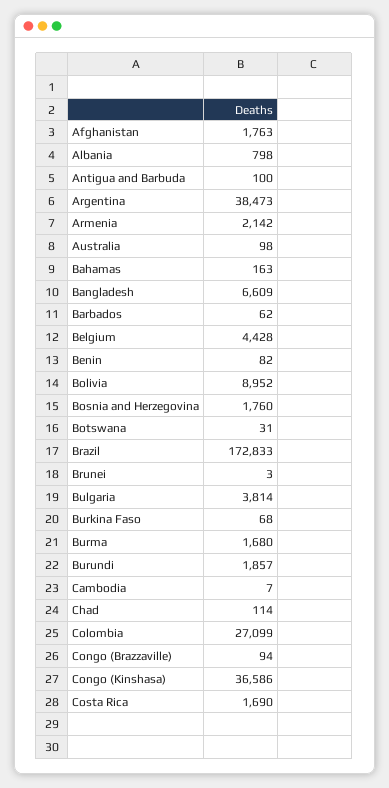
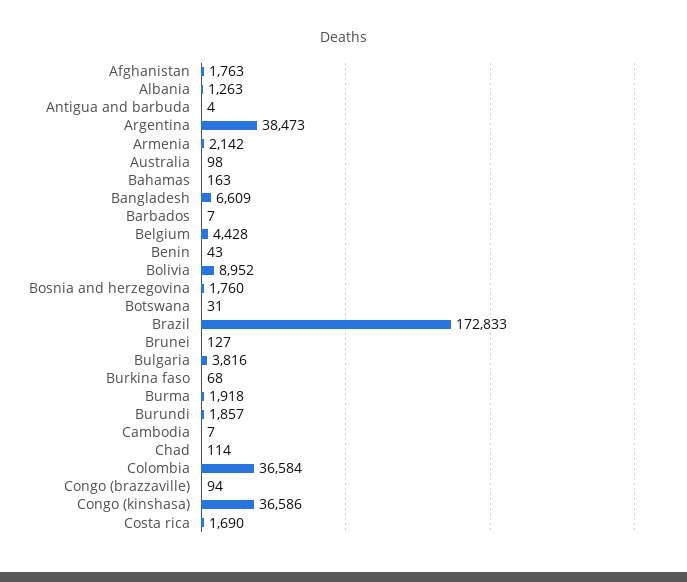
Albania: 798 -> 1263
Antigua and Barbuda: 100 -> 4
Barbados: 62 -> 7
Benin: 82 -> 43
Brunei: 3 -> 127
Bulgaria: 3814 -> 3816
Burma: 1680 -> 1918
Colombia: 27099 -> 36584

